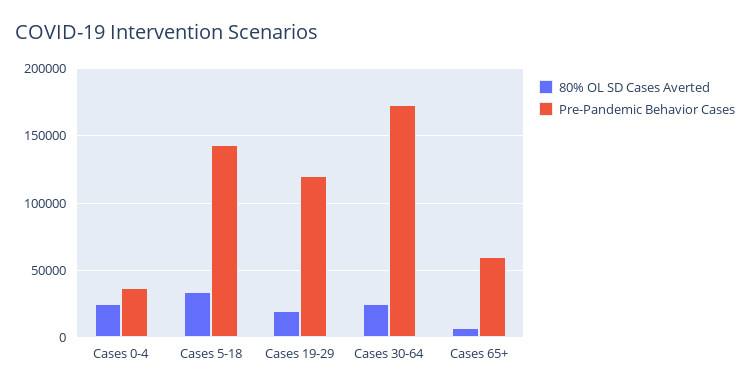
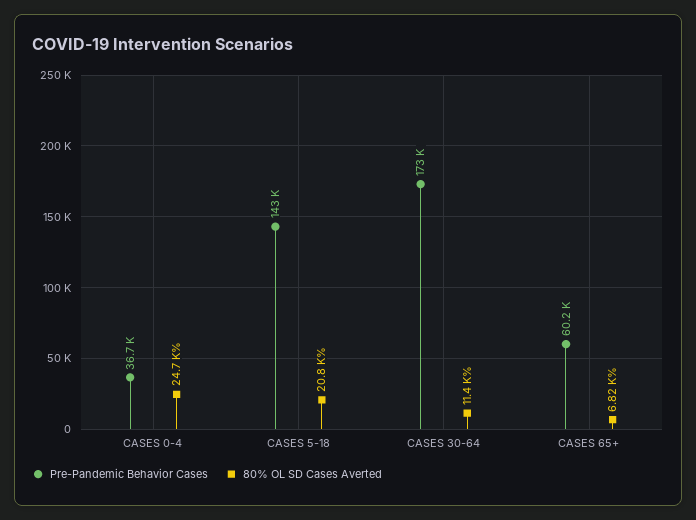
80% OL SD Cases Averted, Cases 5-18: 35000 -> 20800
80% OL SD Cases Averted, Cases 19-29: 20000 -> none
Pre-Pandemic Behavior Cases, Cases 19-29: 120000 -> none
80% OL SD Cases Averted, Cases 30-64: 25000 -> 11400

